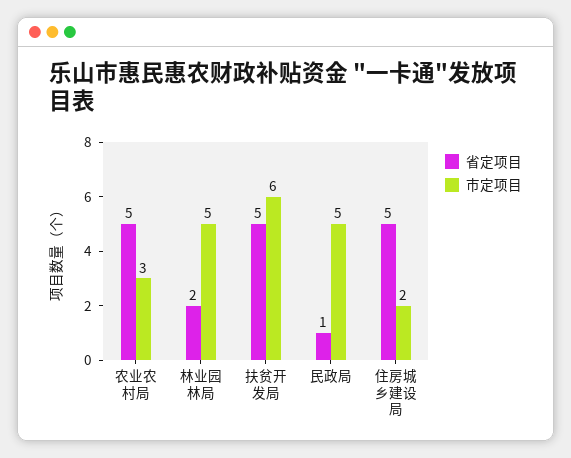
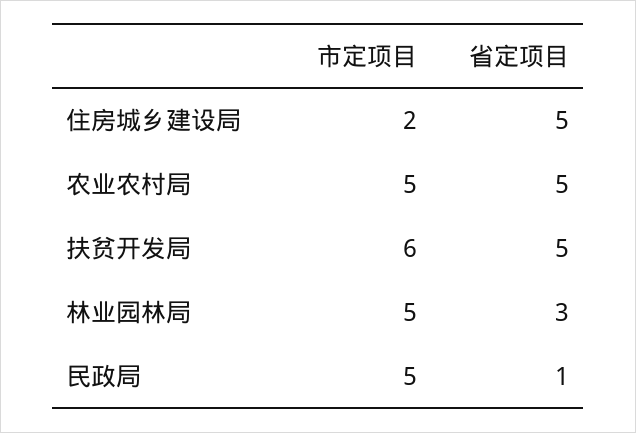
市定项目, 农业农村局: 3 -> 5
省定项目, 林业园林局: 2 -> 3

